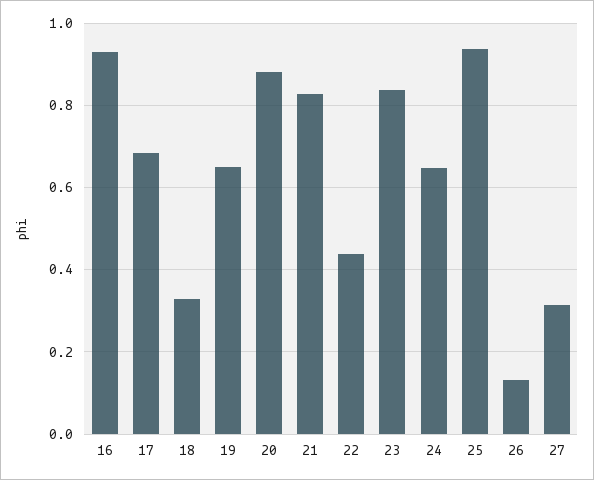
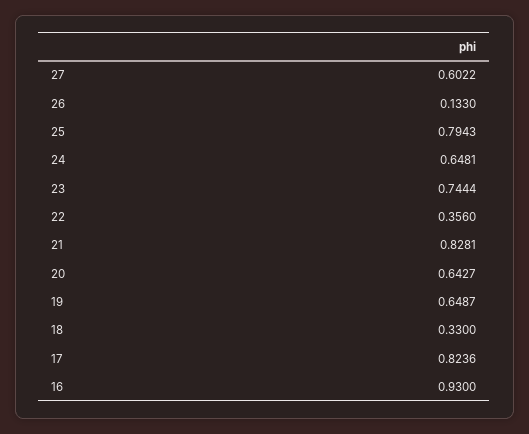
17: 0.68 -> 0.8236
20: 0.88 -> 0.6427
22: 0.44 -> 0.356
23: 0.84 -> 0.7444
25: 0.94 -> 0.7943
27: 0.32 -> 0.6022

